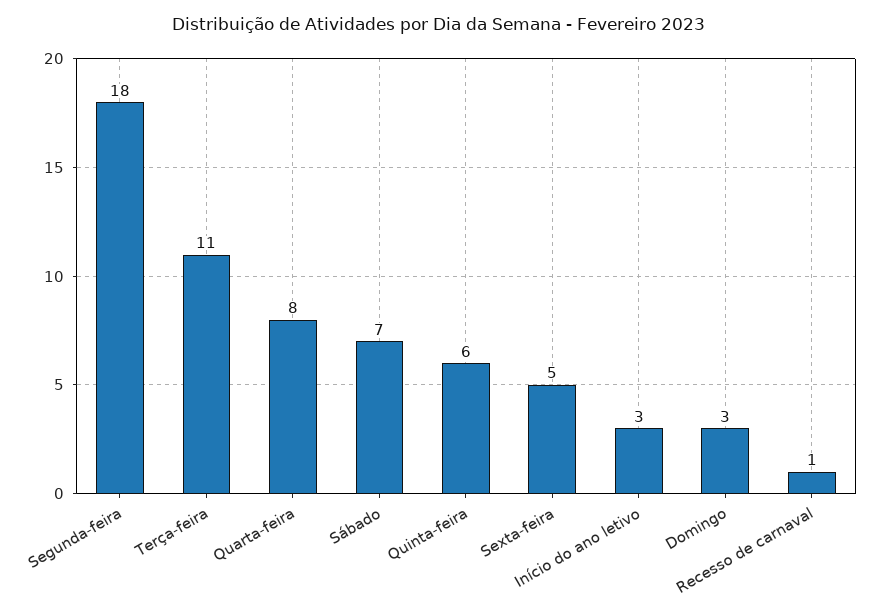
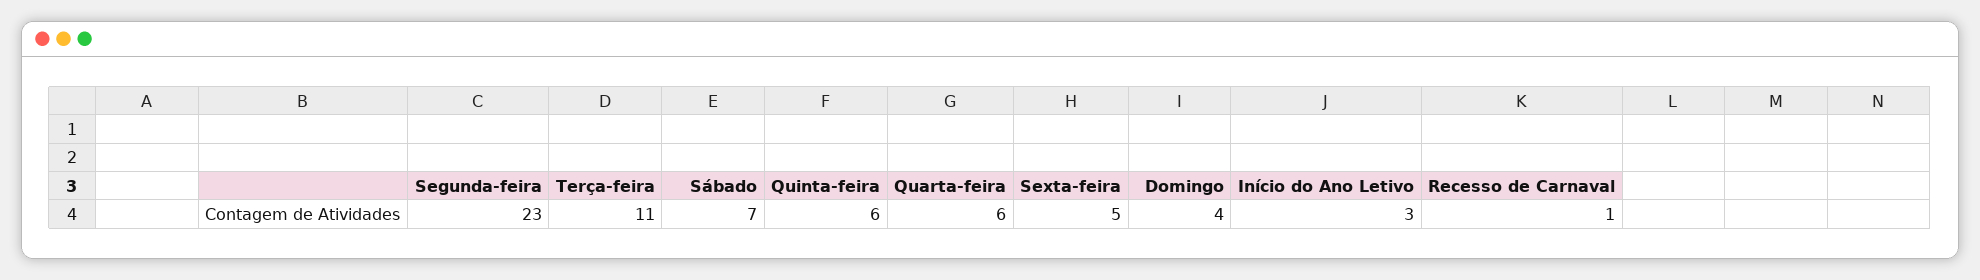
Segunda-feira: 18 -> 23
Quarta-feira: 8 -> 6
Domingo: 3 -> 4

